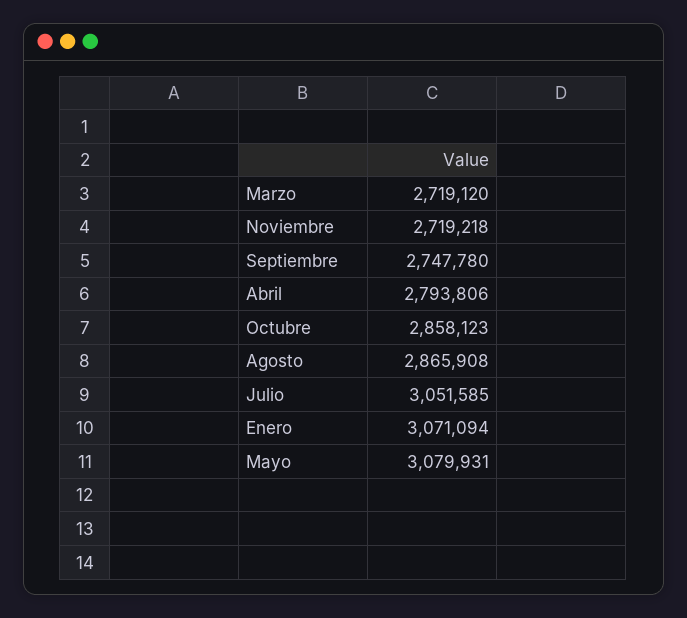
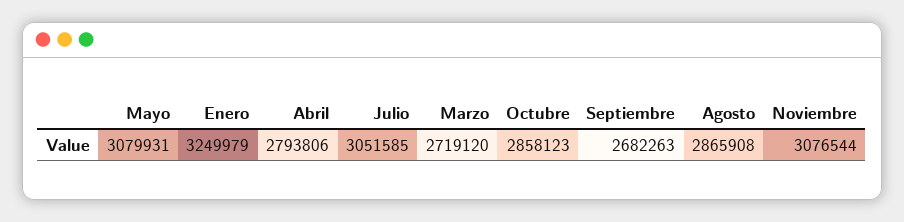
Noviembre: 2719218 -> 3076544
Septiembre: 2747780 -> 2682263
Enero: 3071094 -> 3249979

